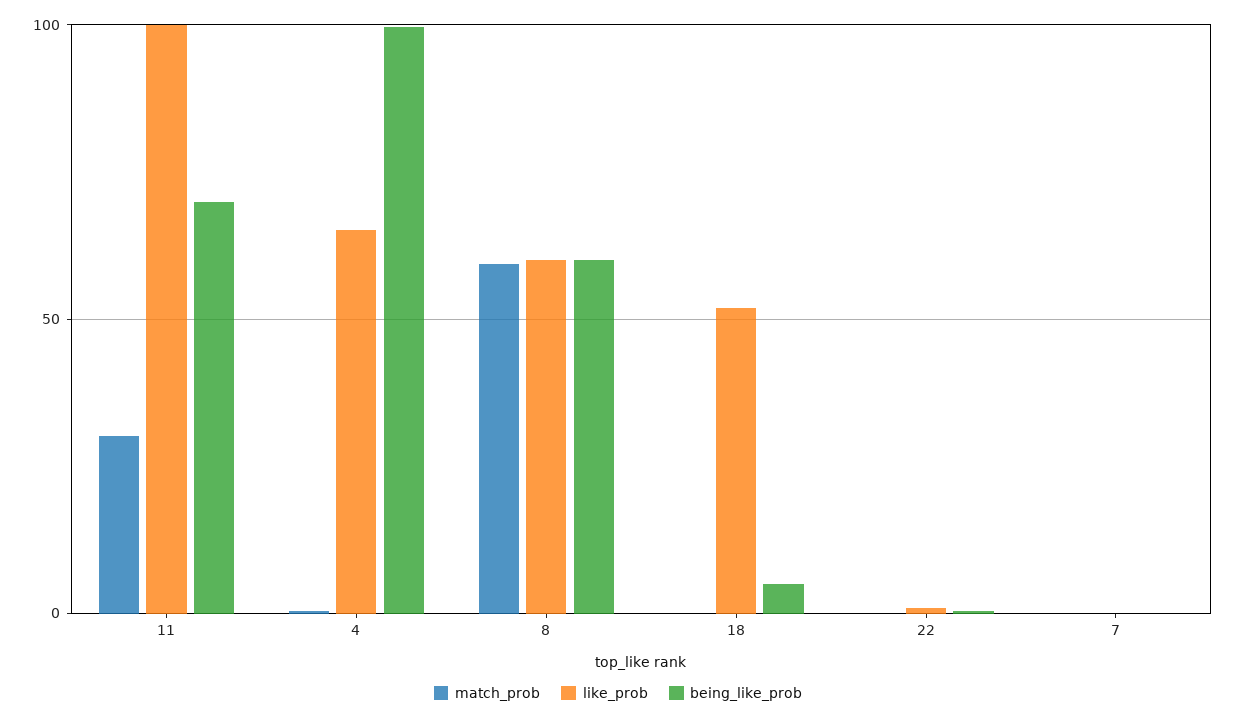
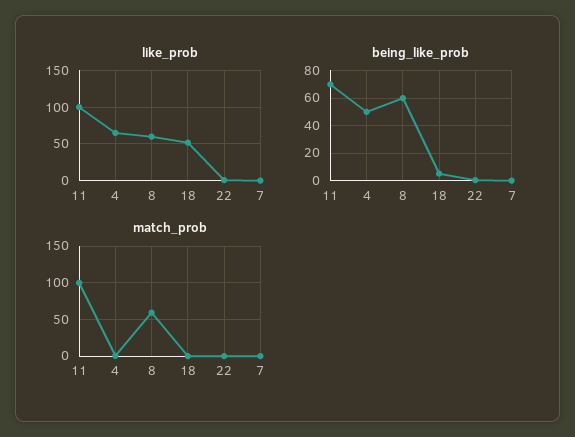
match_prob, 11: 30 -> 100
being_like_prob, 4: 100 -> 50

